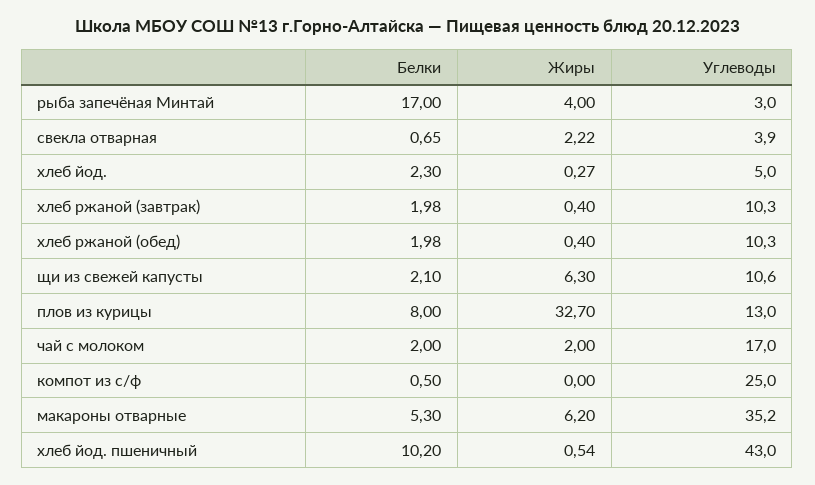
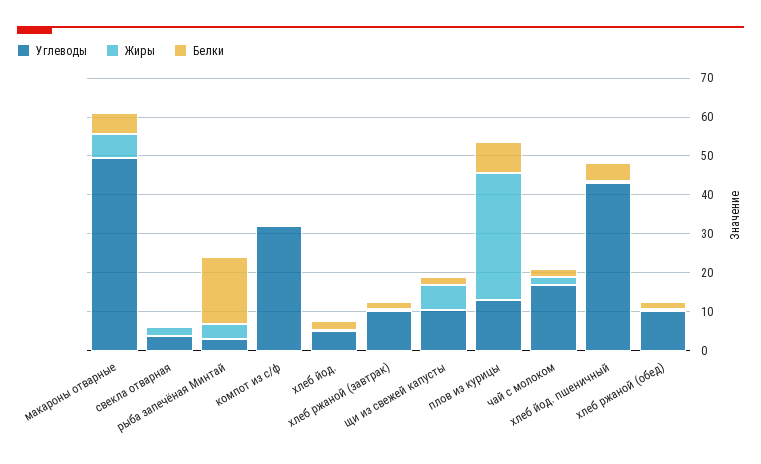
Углеводы, компот из с/ф: 25 -> 32.5
Углеводы, макароны отварные: 35.2 -> 50
Белки, хлеб йод. пшеничный: 10.2 -> 5

